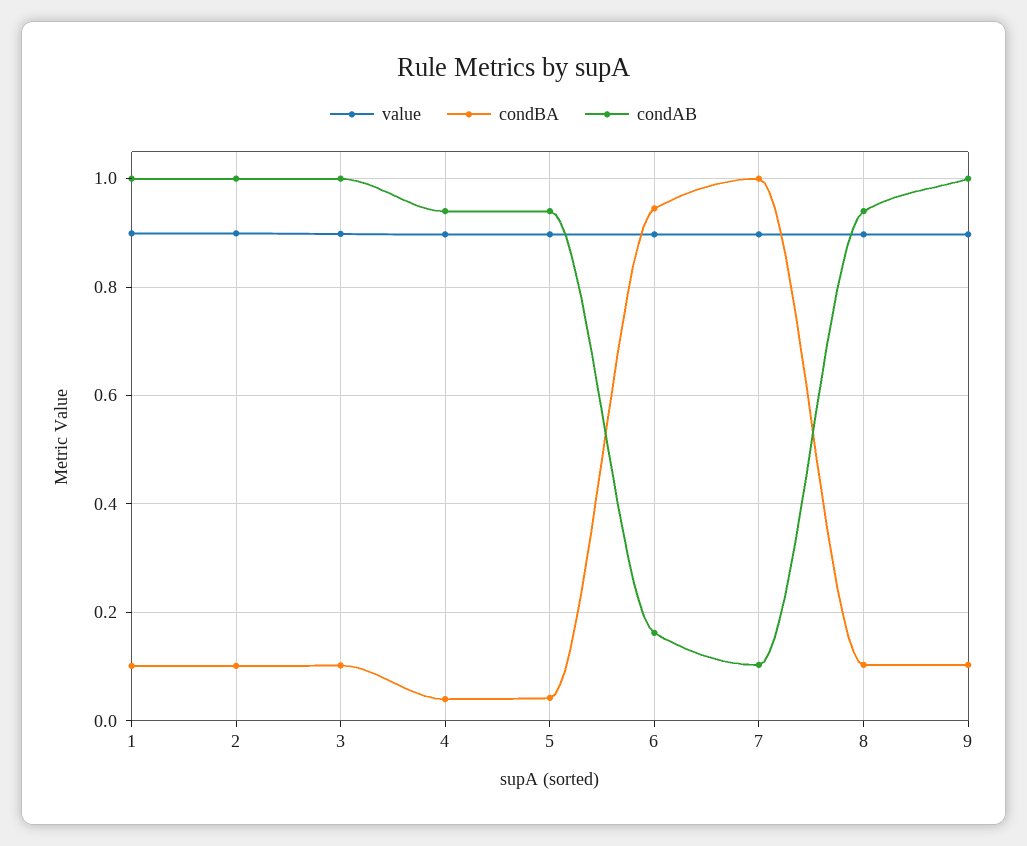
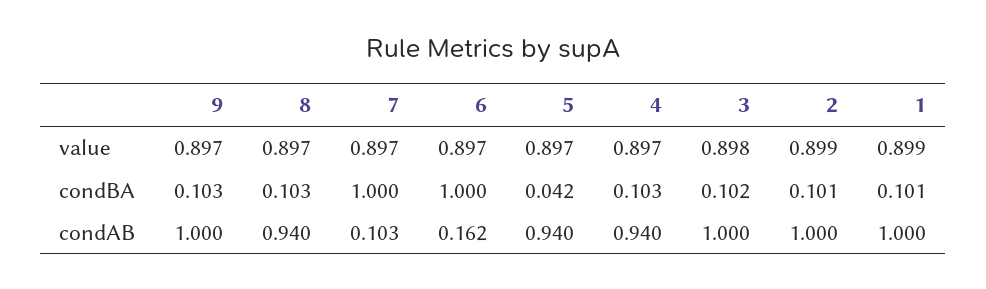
condBA, 4: 0.04 -> 0.103
condBA, 6: 0.94 -> 1

